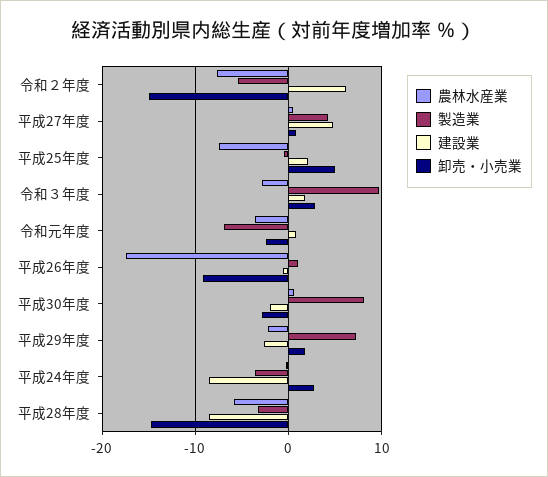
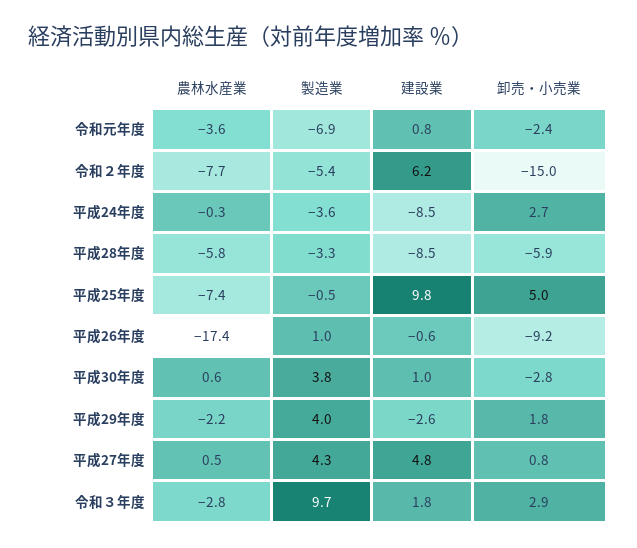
建設業, 平成25年度: 2 -> 9.8
製造業, 平成30年度: 8 -> 3.8
建設業, 平成30年度: -2 -> 1
製造業, 平成29年度: 7 -> 4
卸売・小売業, 平成28年度: -15 -> -5.9

